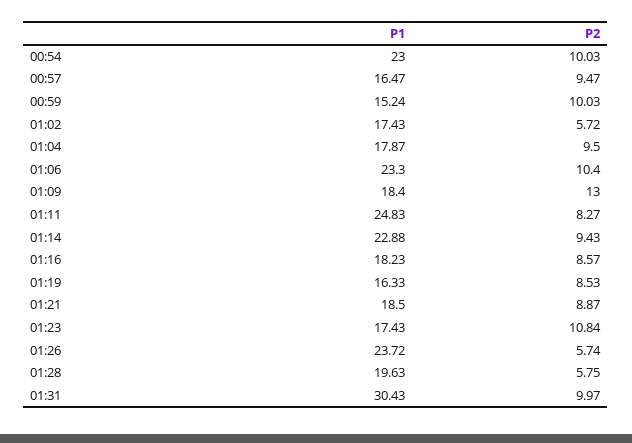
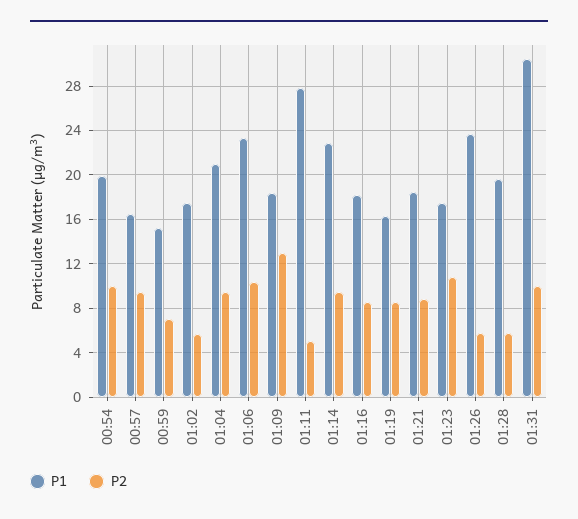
P1, 00:54: 23 -> 20
P2, 00:59: 10.03 -> 7
P1, 01:04: 17.87 -> 21
P1, 01:11: 24.83 -> 28
P2, 01:11: 8.27 -> 5

